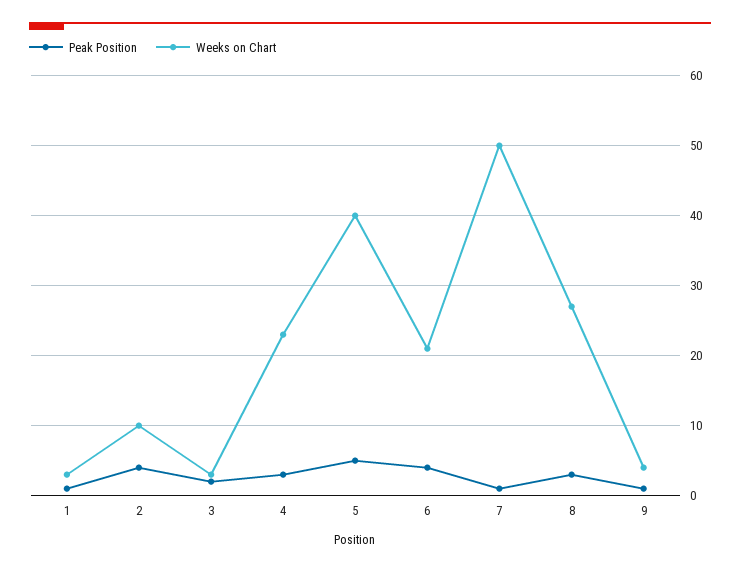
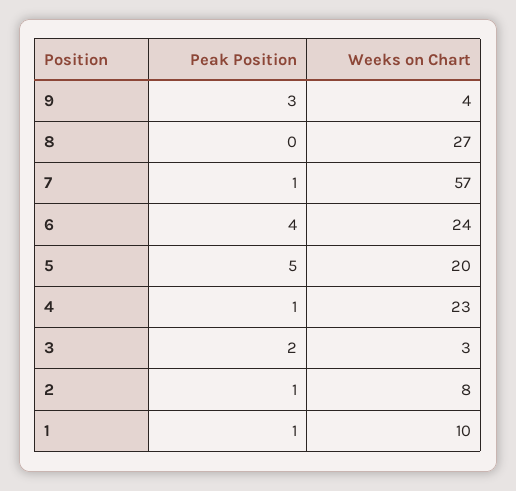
Weeks on Chart, 1: 3 -> 10
Peak Position, 2: 4 -> 1
Weeks on Chart, 2: 10 -> 8
Peak Position, 4: 3 -> 1
Weeks on Chart, 5: 40 -> 20
Weeks on Chart, 6: 21 -> 24
Weeks on Chart, 7: 50 -> 57
Peak Position, 8: 3 -> 0
Peak Position, 9: 1 -> 3

